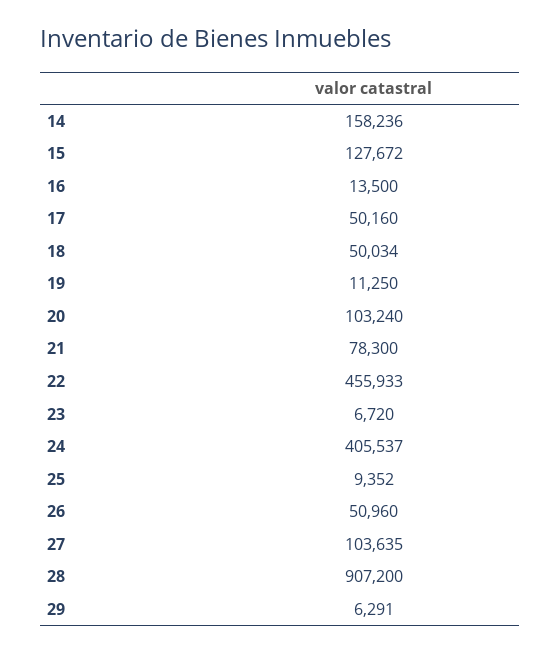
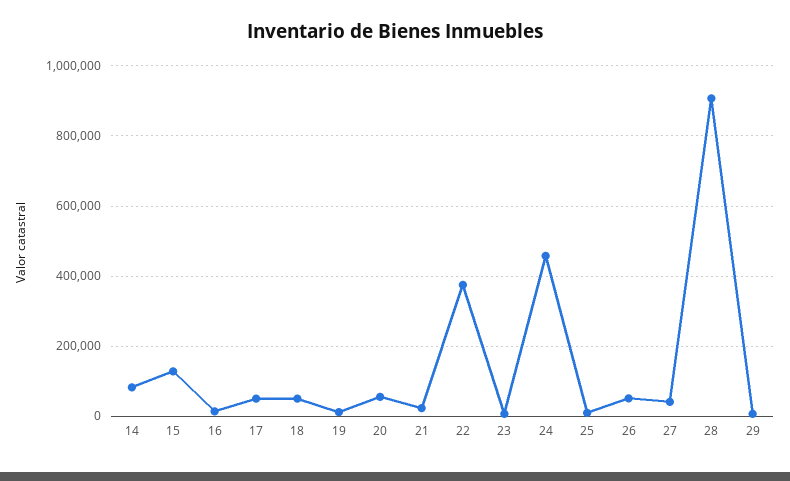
14: 158236 -> 80000
20: 103240 -> 60000
21: 78300 -> 20000
22: 455933 -> 380000
24: 405537 -> 460000
27: 103635 -> 40000

